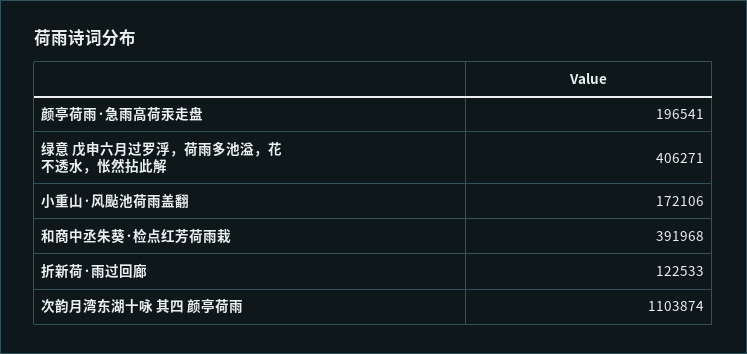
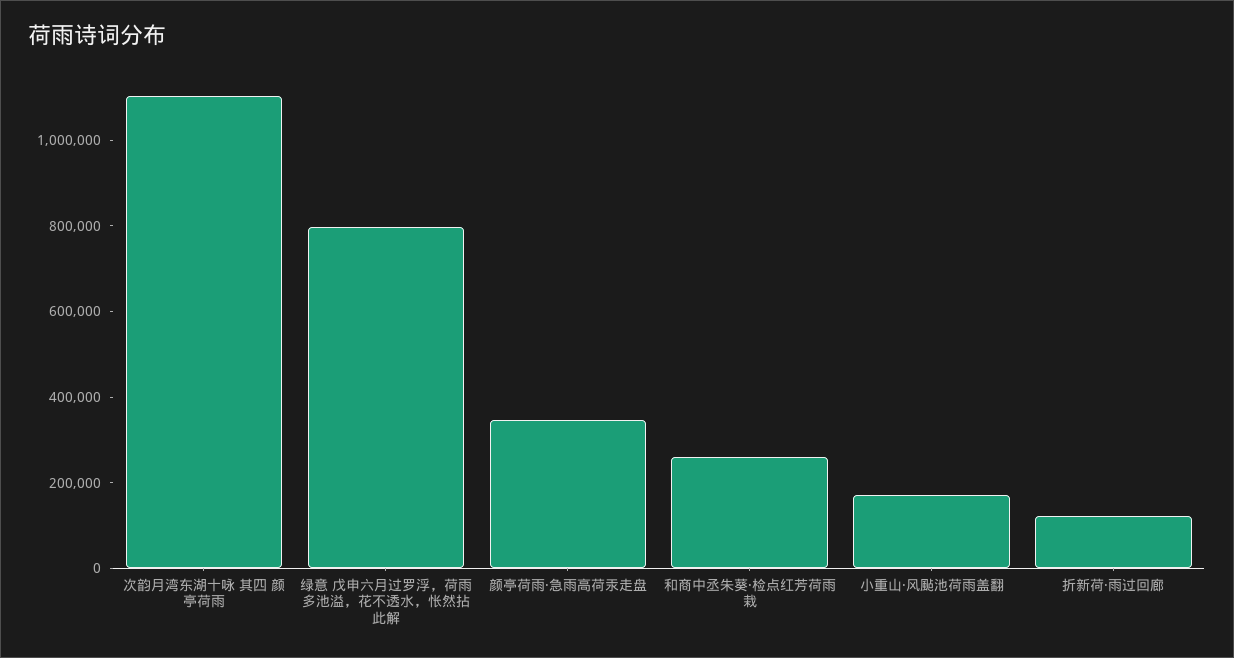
颜亭荷雨·急雨高荷汞走盘: 196541 -> 350000
绿意 戊申六月过罗浮，荷雨多池溢，花不透水，怅然拈此解: 406271 -> 800000
和商中丞朱葵·检点红芳荷雨栽: 391968 -> 250000

